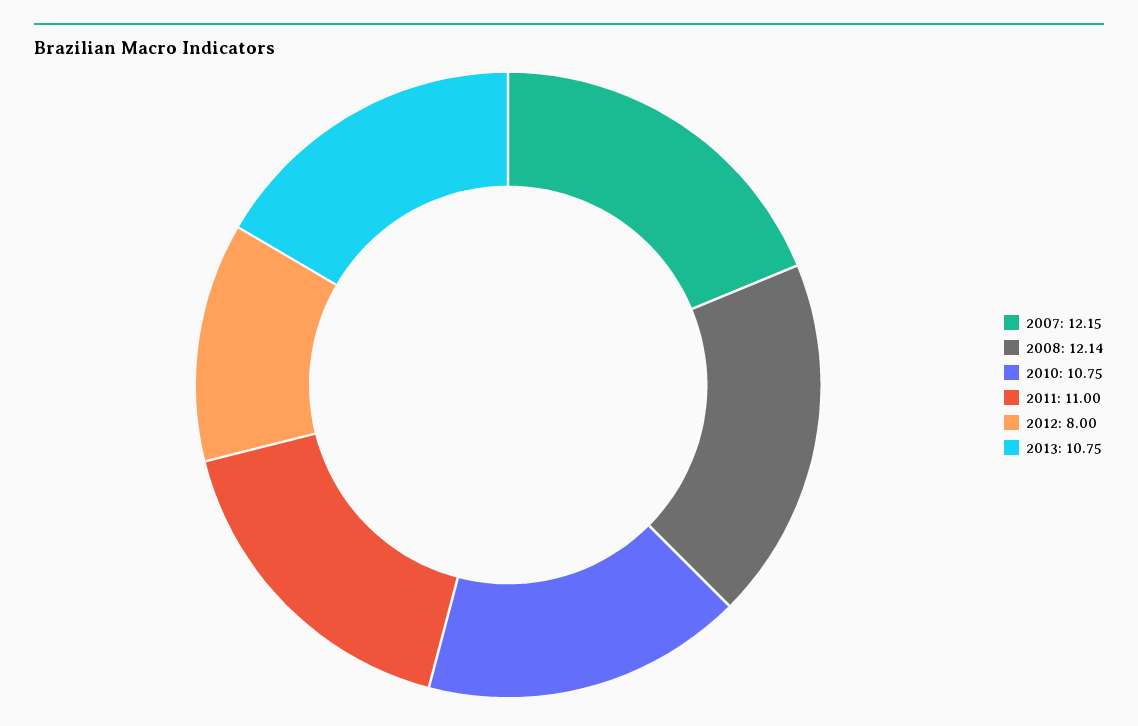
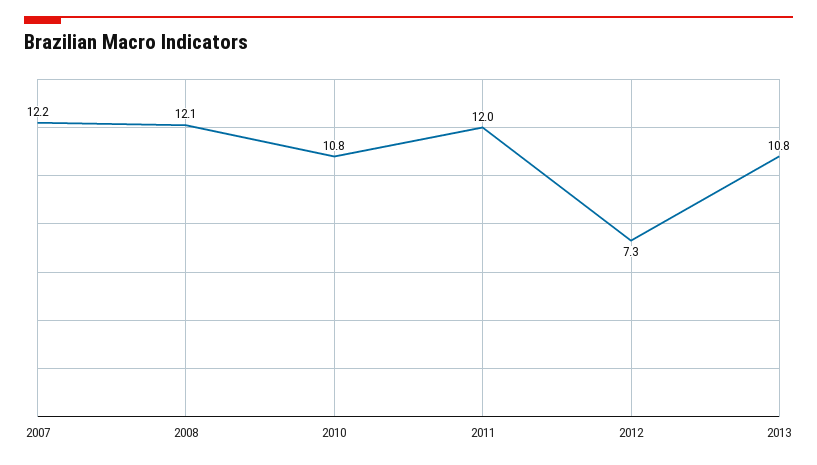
2011: 11 -> 12
2012: 8 -> 7.3

